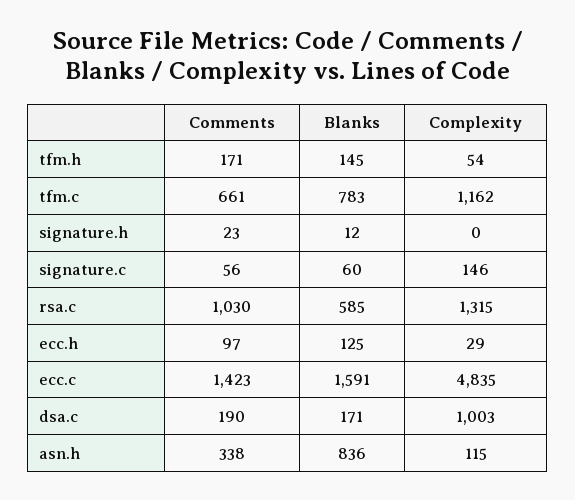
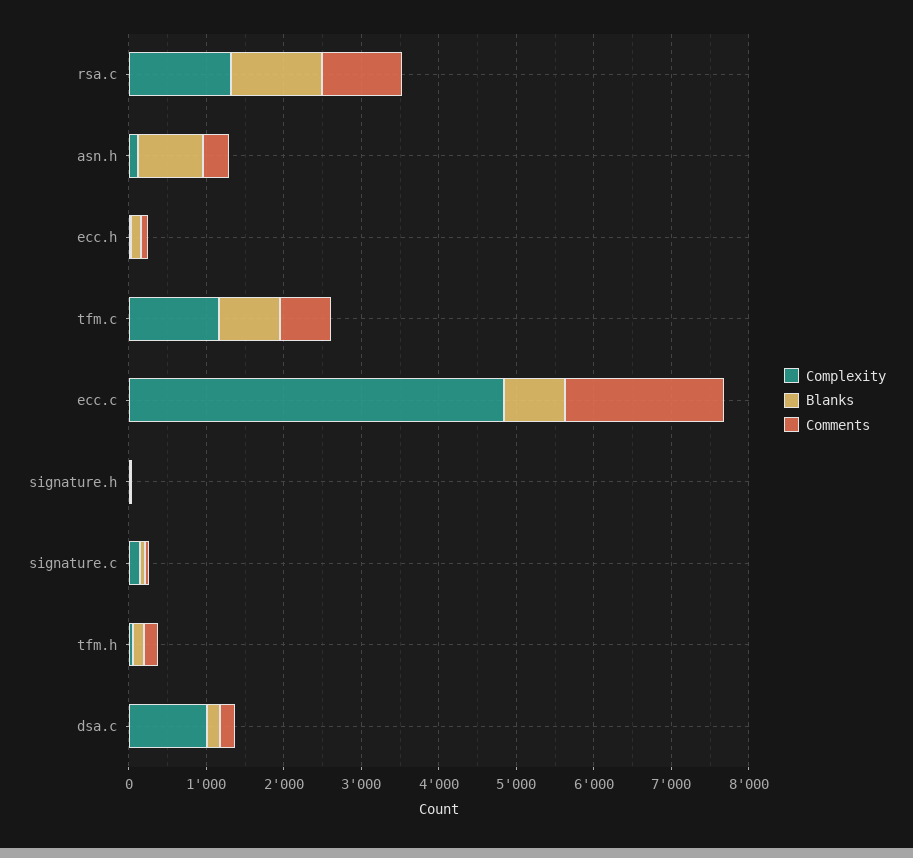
Blanks, rsa.c: 585 -> 1200
Comments, ecc.c: 1423 -> 2000
Blanks, ecc.c: 1591 -> 800

